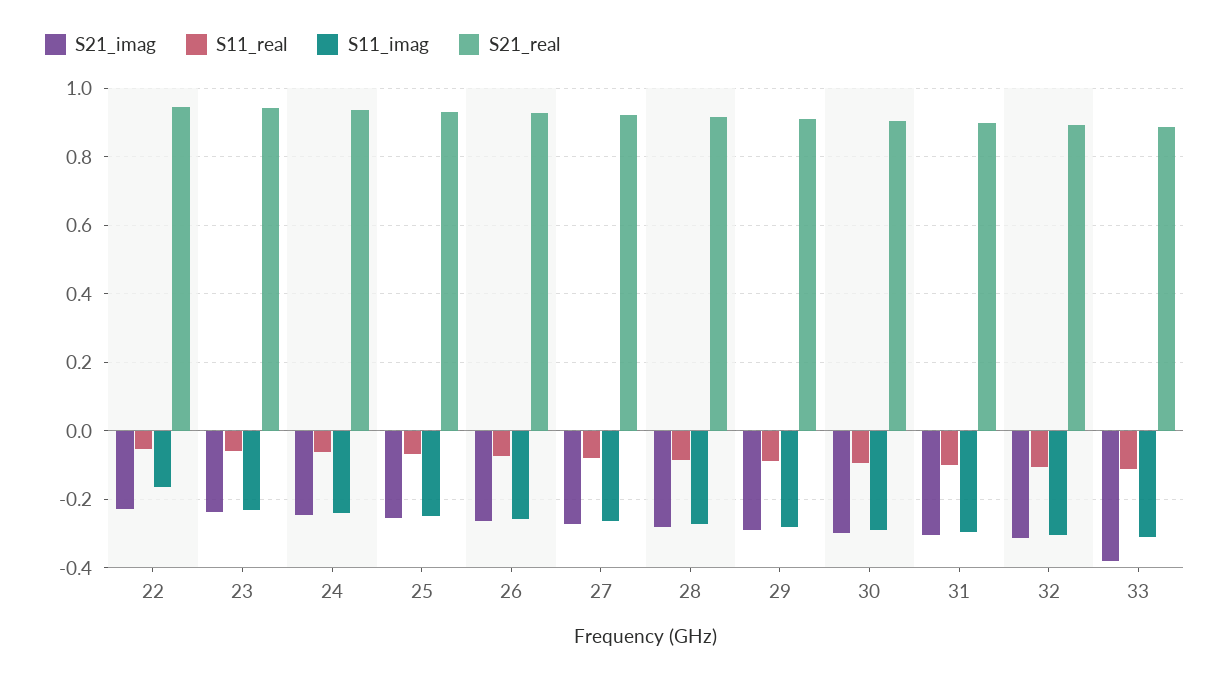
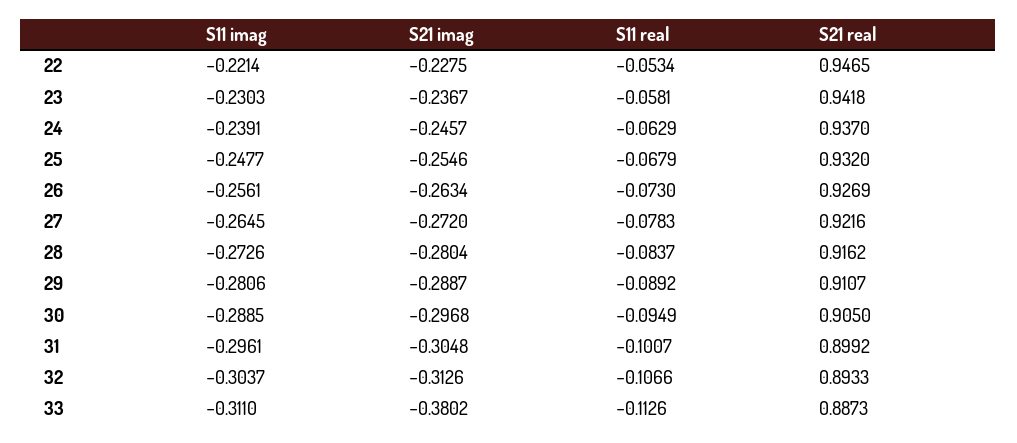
S11_imag, 22: -0.16 -> -0.2214

